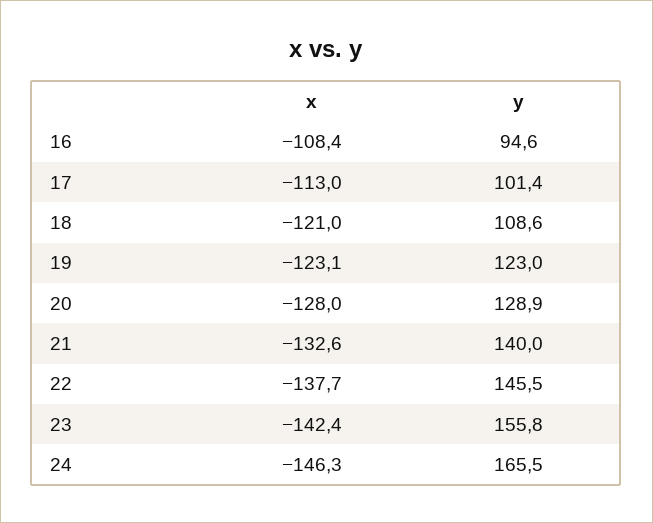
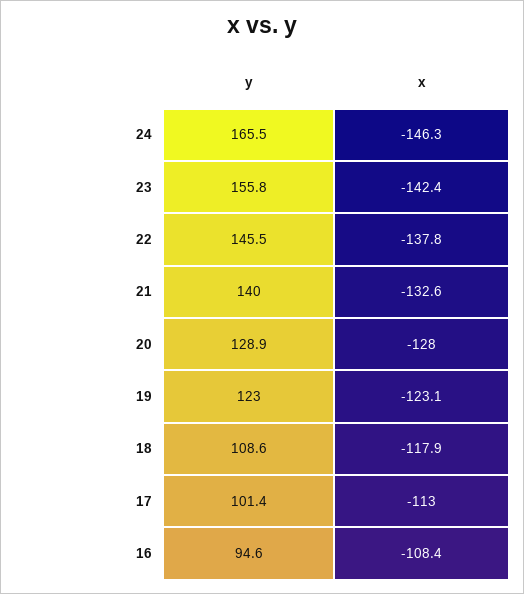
x, 18: -121 -> -117.9
x, 22: -137.7 -> -137.8

